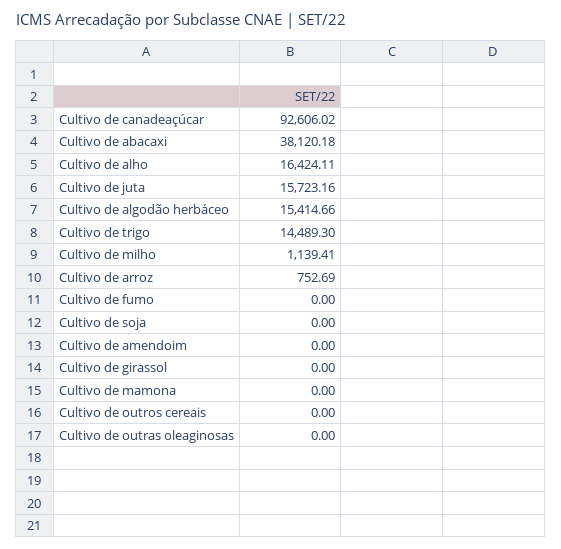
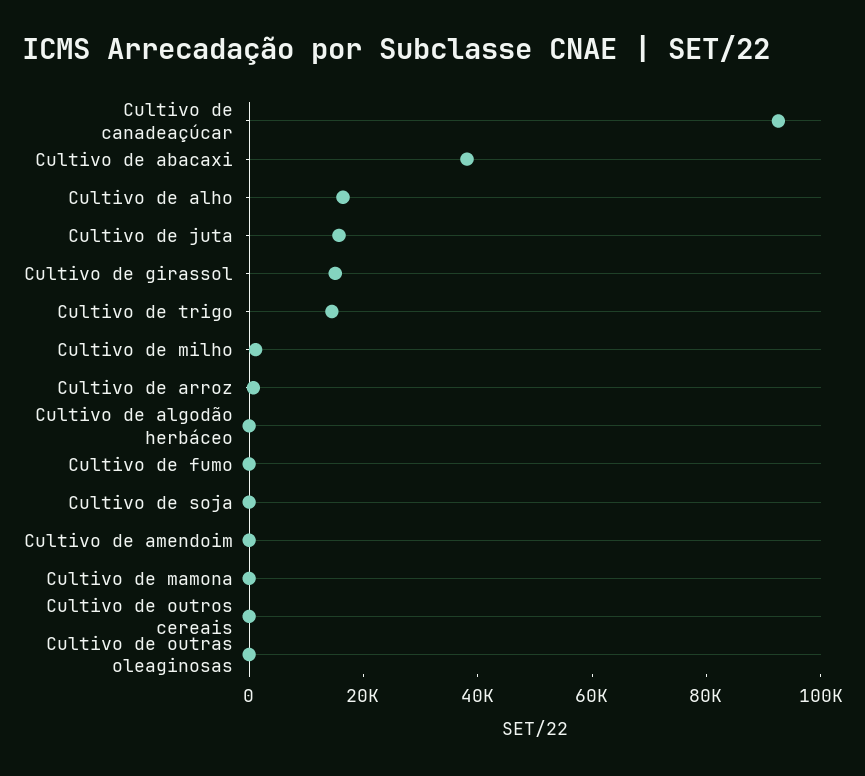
Cultivo de algodão herbáceo: 15414.66 -> 0
Cultivo de girassol: 0 -> 15000

